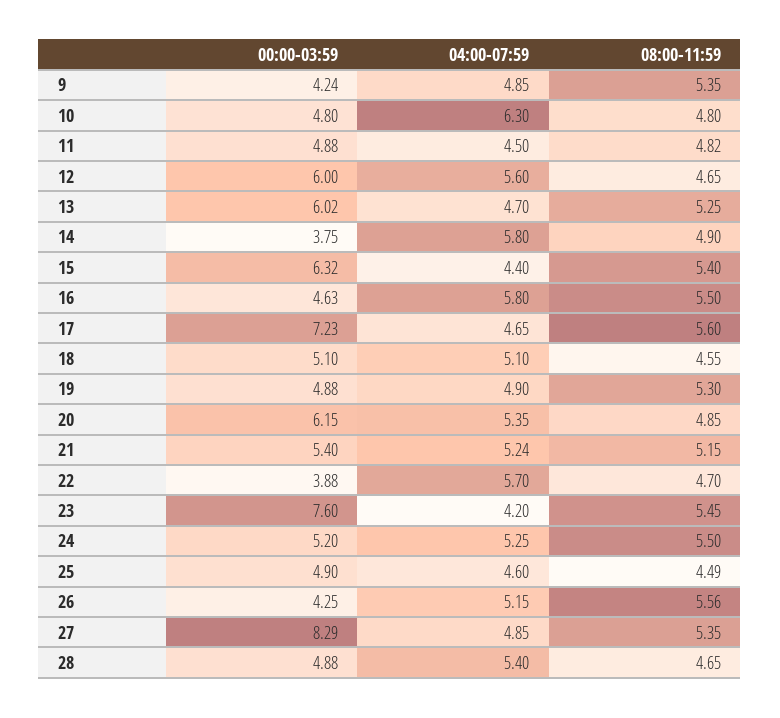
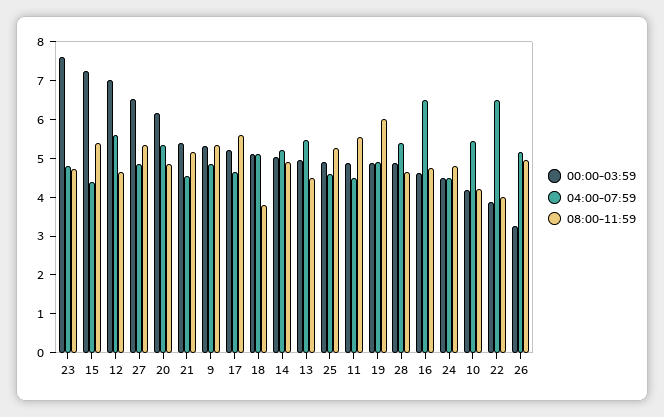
00:00-03:59, 9: 4.24 -> 5.25
00:00-03:59, 10: 4.8 -> 4.25
04:00-07:59, 10: 6.3 -> 5.5
08:00-11:59, 10: 4.8 -> 4.25
08:00-11:59, 11: 4.82 -> 5.5
00:00-03:59, 12: 6 -> 7
00:00-03:59, 13: 6.02 -> 5
04:00-07:59, 13: 4.7 -> 5.5
08:00-11:59, 13: 5.25 -> 4.5
00:00-03:59, 14: 3.75 -> 5
04:00-07:59, 14: 5.8 -> 5.25
00:00-03:59, 15: 6.32 -> 7.25
04:00-07:59, 16: 5.8 -> 6.5
08:00-11:59, 16: 5.5 -> 4.75
00:00-03:59, 17: 7.23 -> 5.25
08:00-11:59, 18: 4.55 -> 3.75
08:00-11:59, 19: 5.3 -> 6
04:00-07:59, 21: 5.24 -> 4.5
04:00-07:59, 22: 5.7 -> 6.5
08:00-11:59, 22: 4.7 -> 4
04:00-07:59, 23: 4.2 -> 4.75
08:00-11:59, 23: 5.45 -> 4.75
00:00-03:59, 24: 5.2 -> 4.5
04:00-07:59, 24: 5.25 -> 4.5
08:00-11:59, 24: 5.5 -> 4.75
08:00-11:59, 25: 4.49 -> 5.25
00:00-03:59, 26: 4.25 -> 3.25
08:00-11:59, 26: 5.56 -> 5
00:00-03:59, 27: 8.29 -> 6.5

